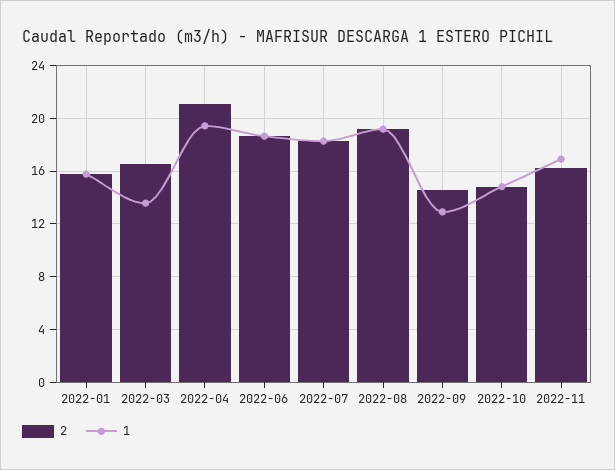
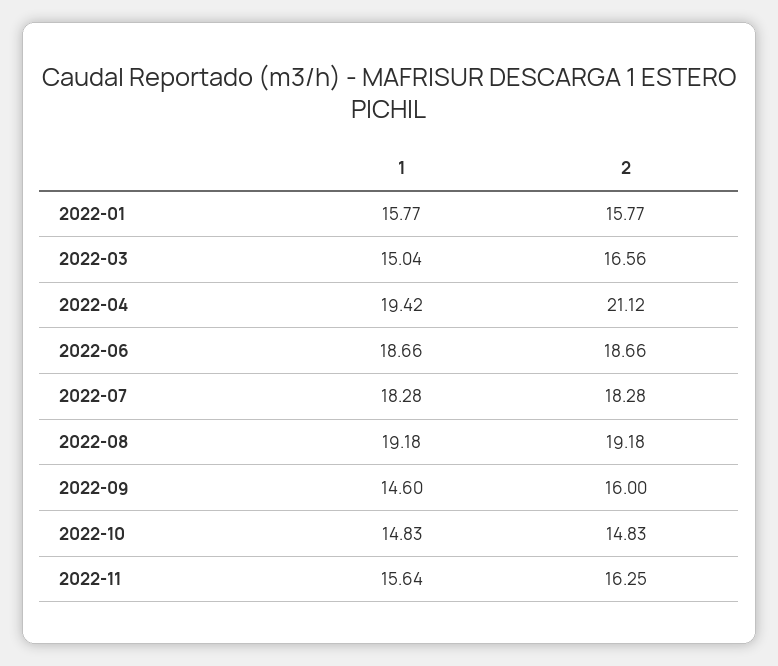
1, 2022-03: 13.5 -> 15.04
2, 2022-09: 14.5 -> 16
1, 2022-09: 13 -> 14.6
1, 2022-11: 17 -> 15.64

